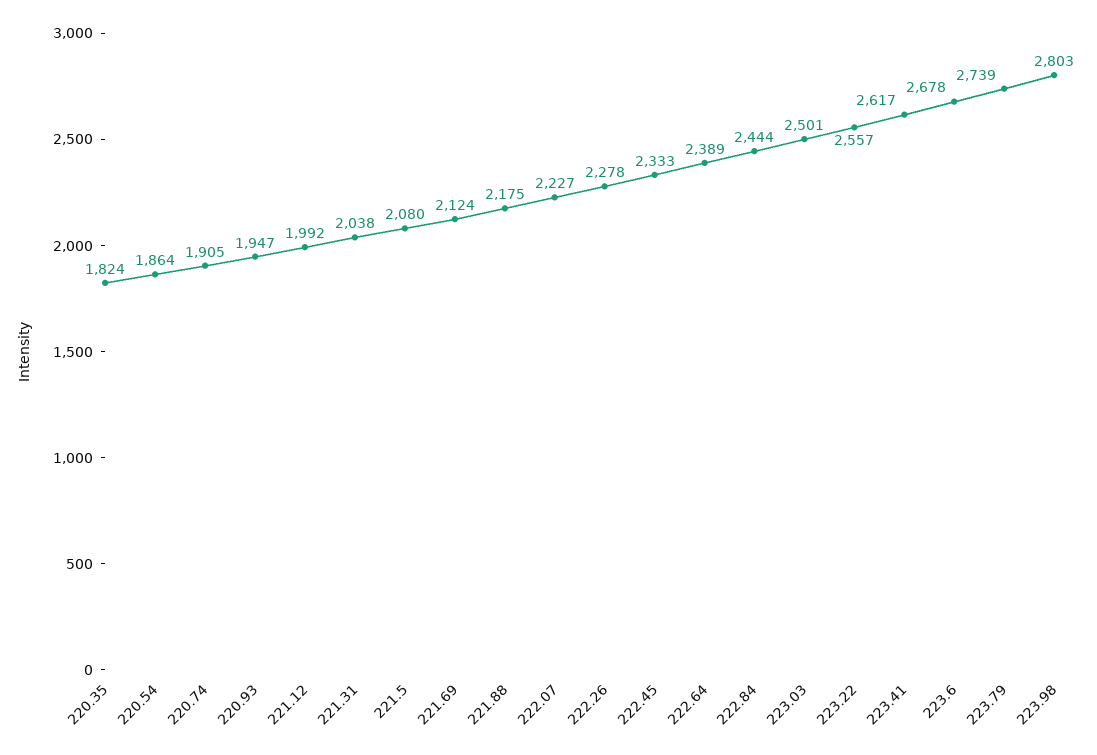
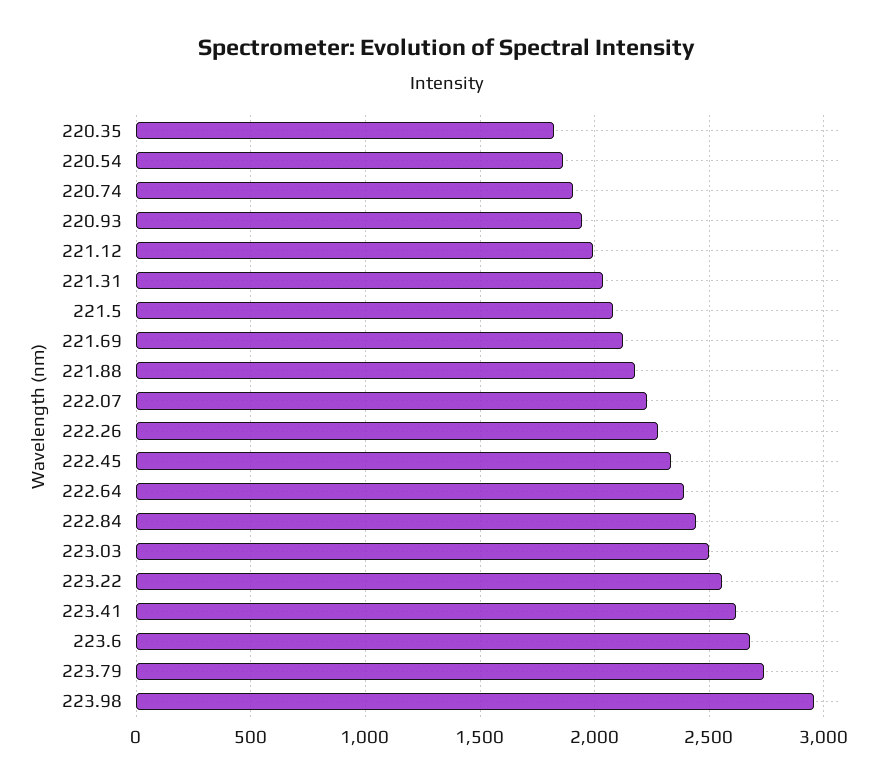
223.98: 2803 -> 2950

